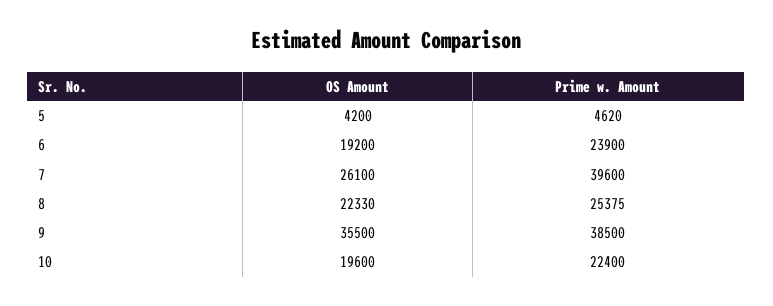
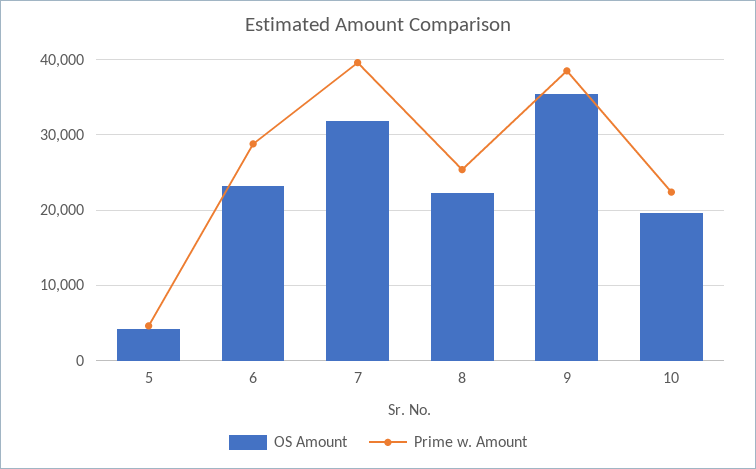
OS Amount, 6: 19200 -> 23000
Prime w. Amount, 6: 23900 -> 29000
OS Amount, 7: 26100 -> 32000

